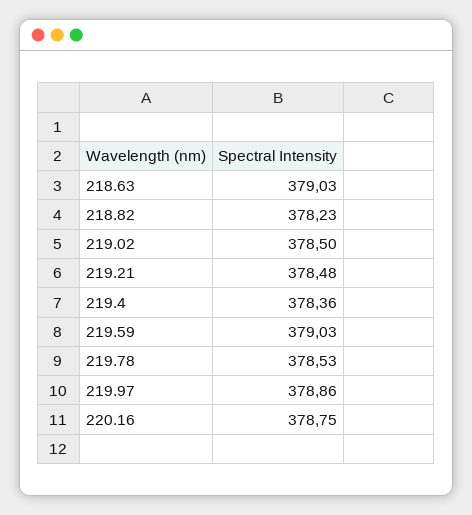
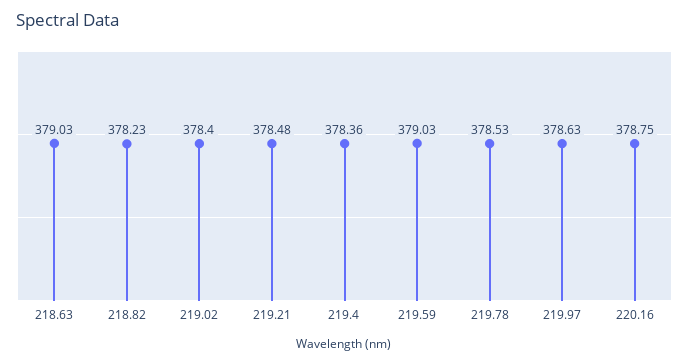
219.02: 378.5 -> 378.4
219.97: 378.86 -> 378.63

